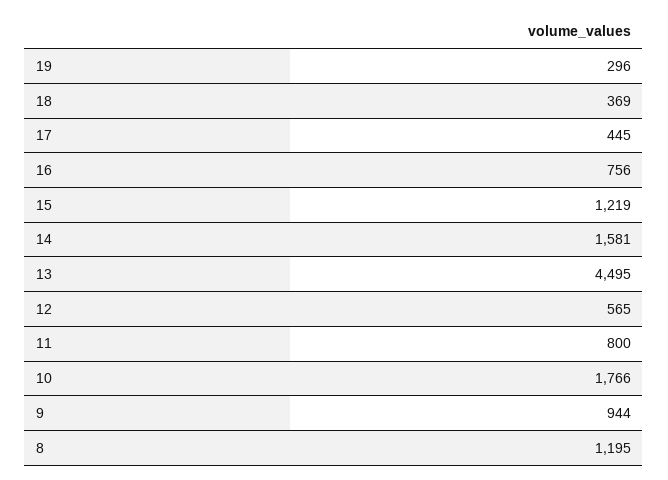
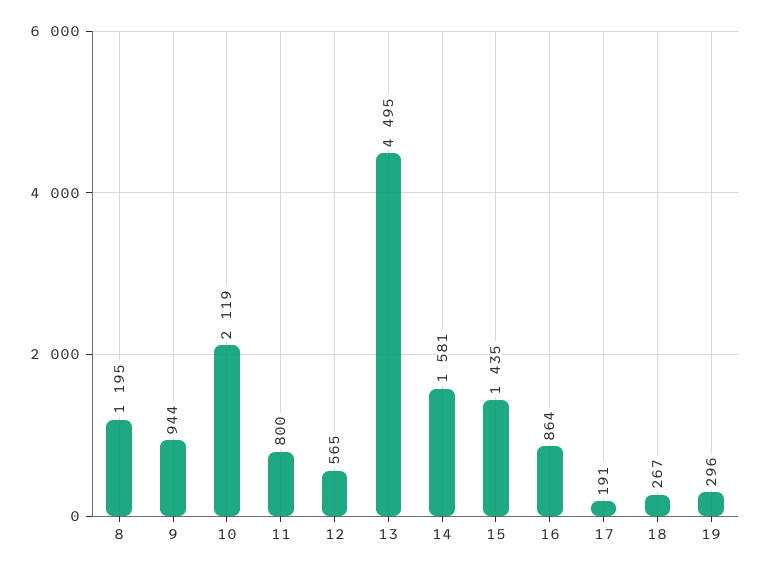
18: 369 -> 267
17: 445 -> 191
16: 756 -> 864
15: 1219 -> 1435
10: 1766 -> 2119

